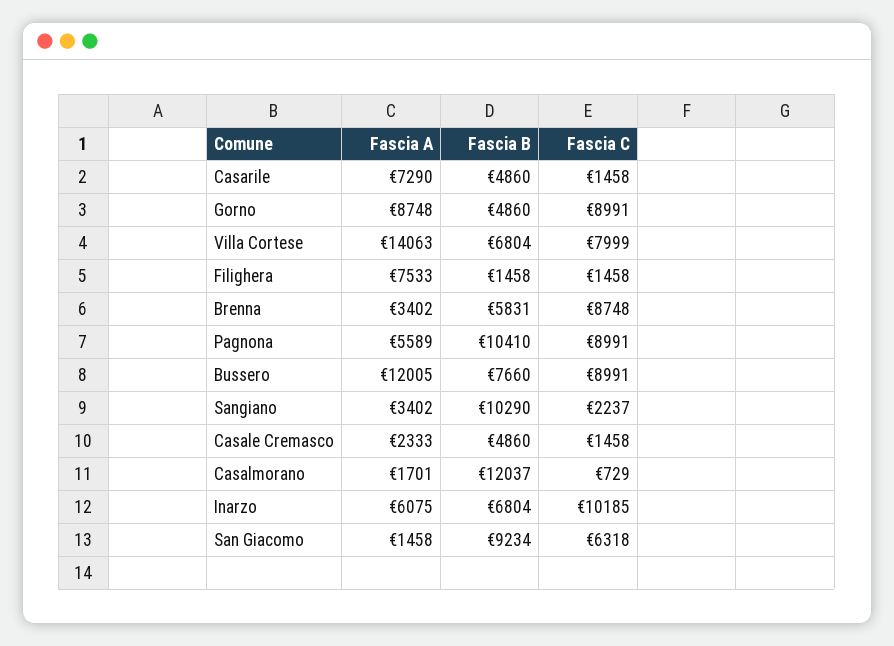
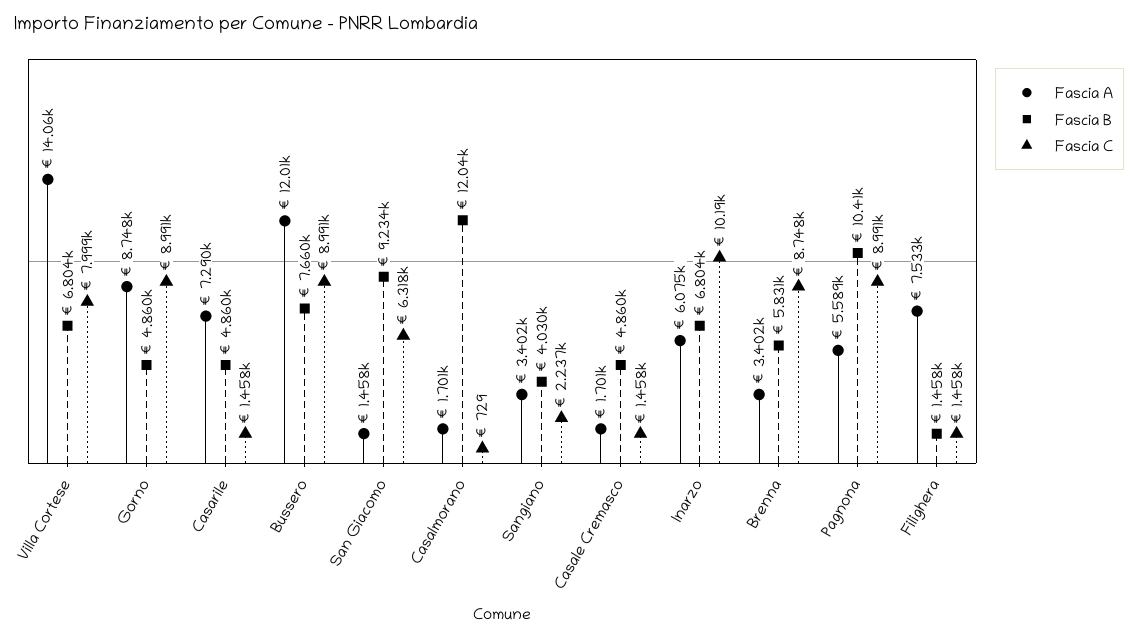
Fascia B, Sangiano: 10290 -> 4030
Fascia A, Casale Cremasco: 2333 -> 1701

